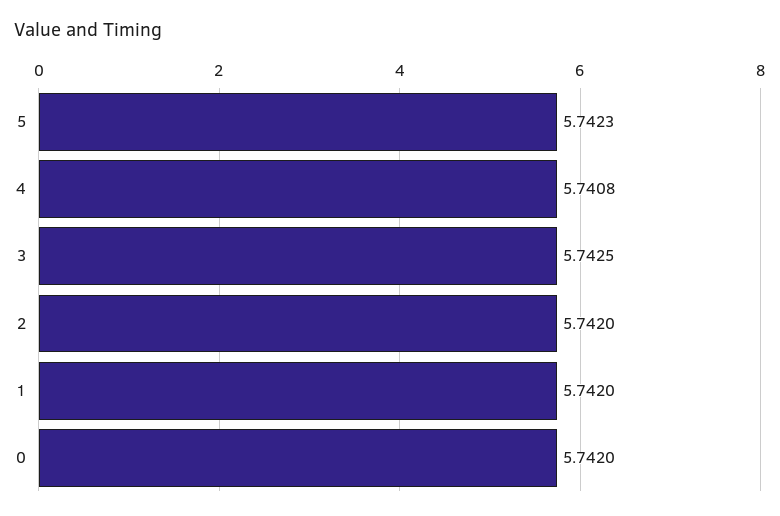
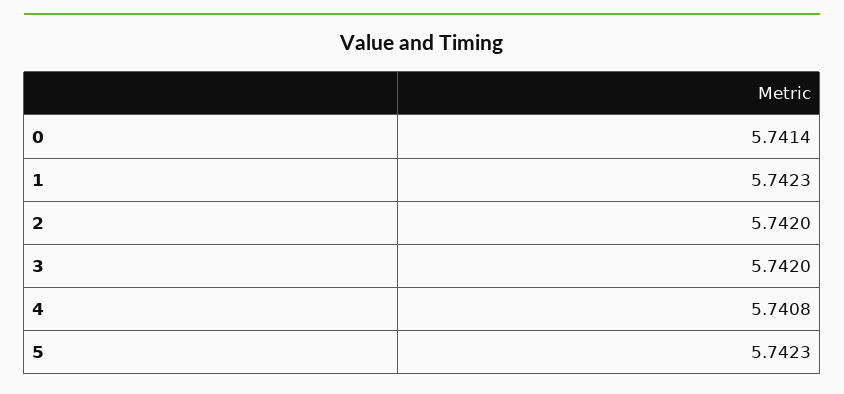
3: 5.7425 -> 5.742
1: 5.742 -> 5.7423
0: 5.742 -> 5.7414

